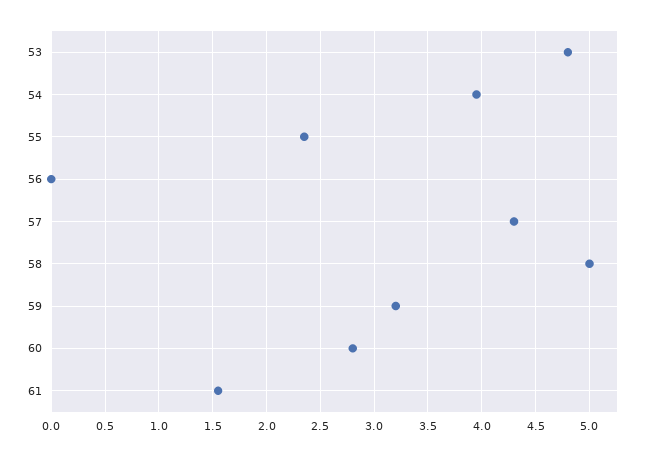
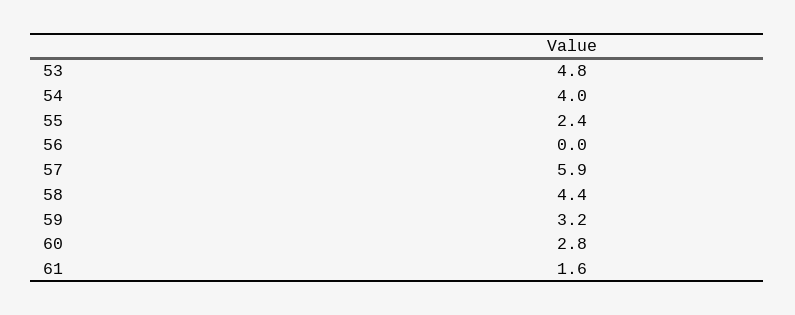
57: 4.3 -> 5.9
58: 5 -> 4.4

